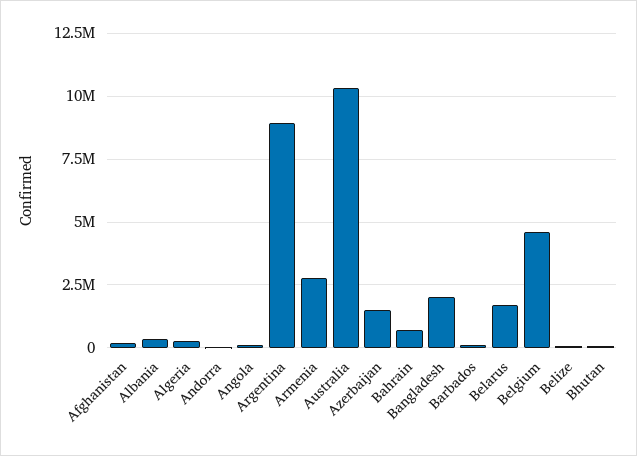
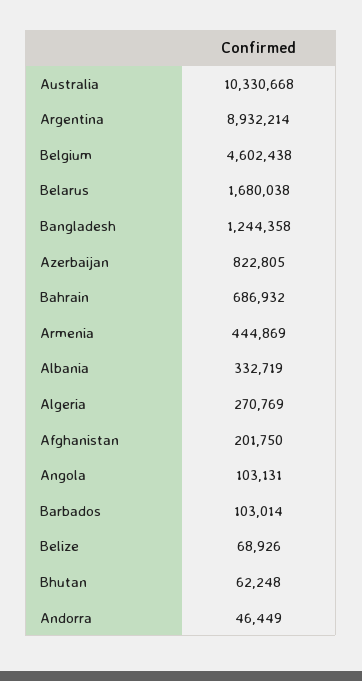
Armenia: 2750000 -> 444869
Azerbaijan: 1500000 -> 822805
Bangladesh: 2000000 -> 1244358

